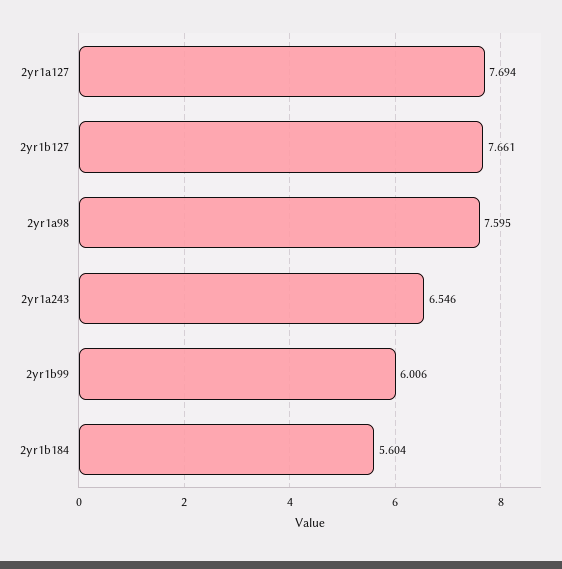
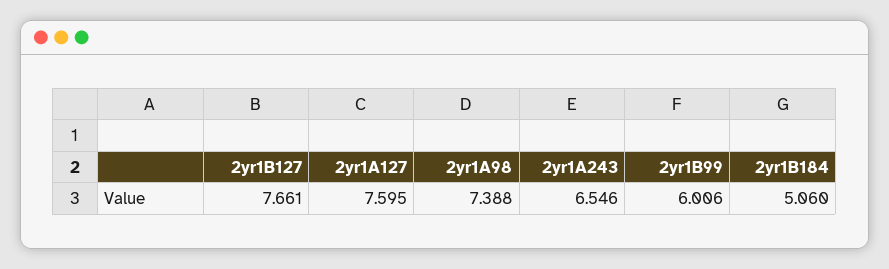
2yr1a127: 7.694 -> 7.595
2yr1a98: 7.595 -> 7.388
2yr1b184: 5.604 -> 5.06

